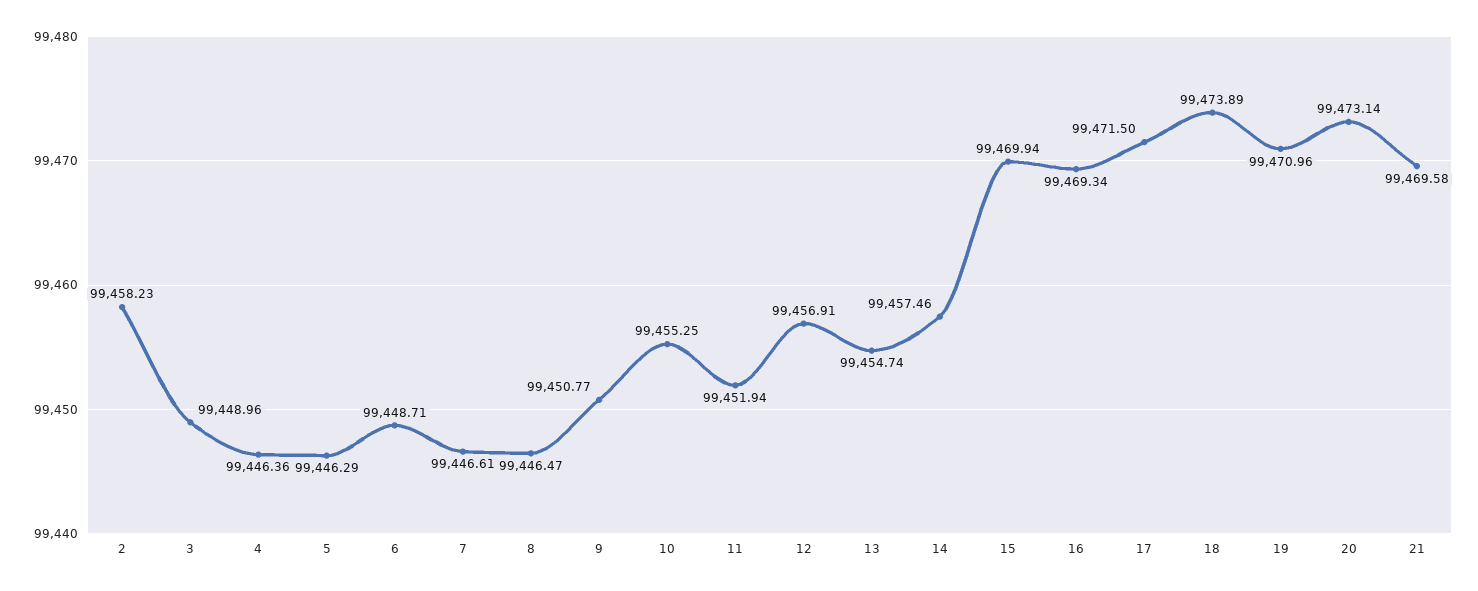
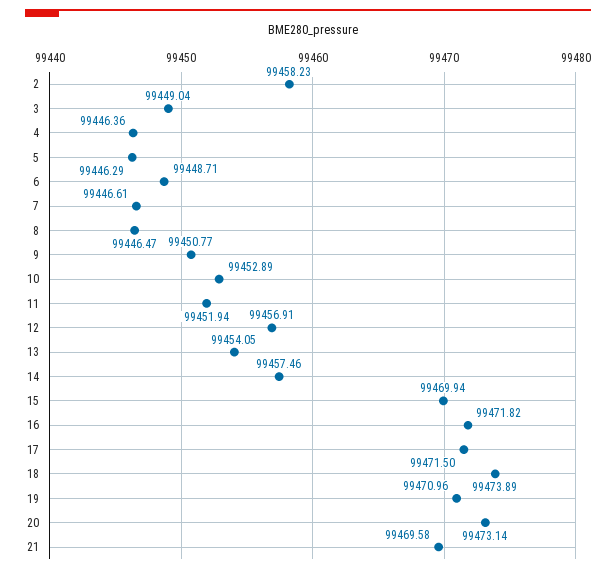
3: 99448.96 -> 99449.04
10: 99455.25 -> 99452.89
13: 99454.74 -> 99454.05
16: 99469.34 -> 99471.82

